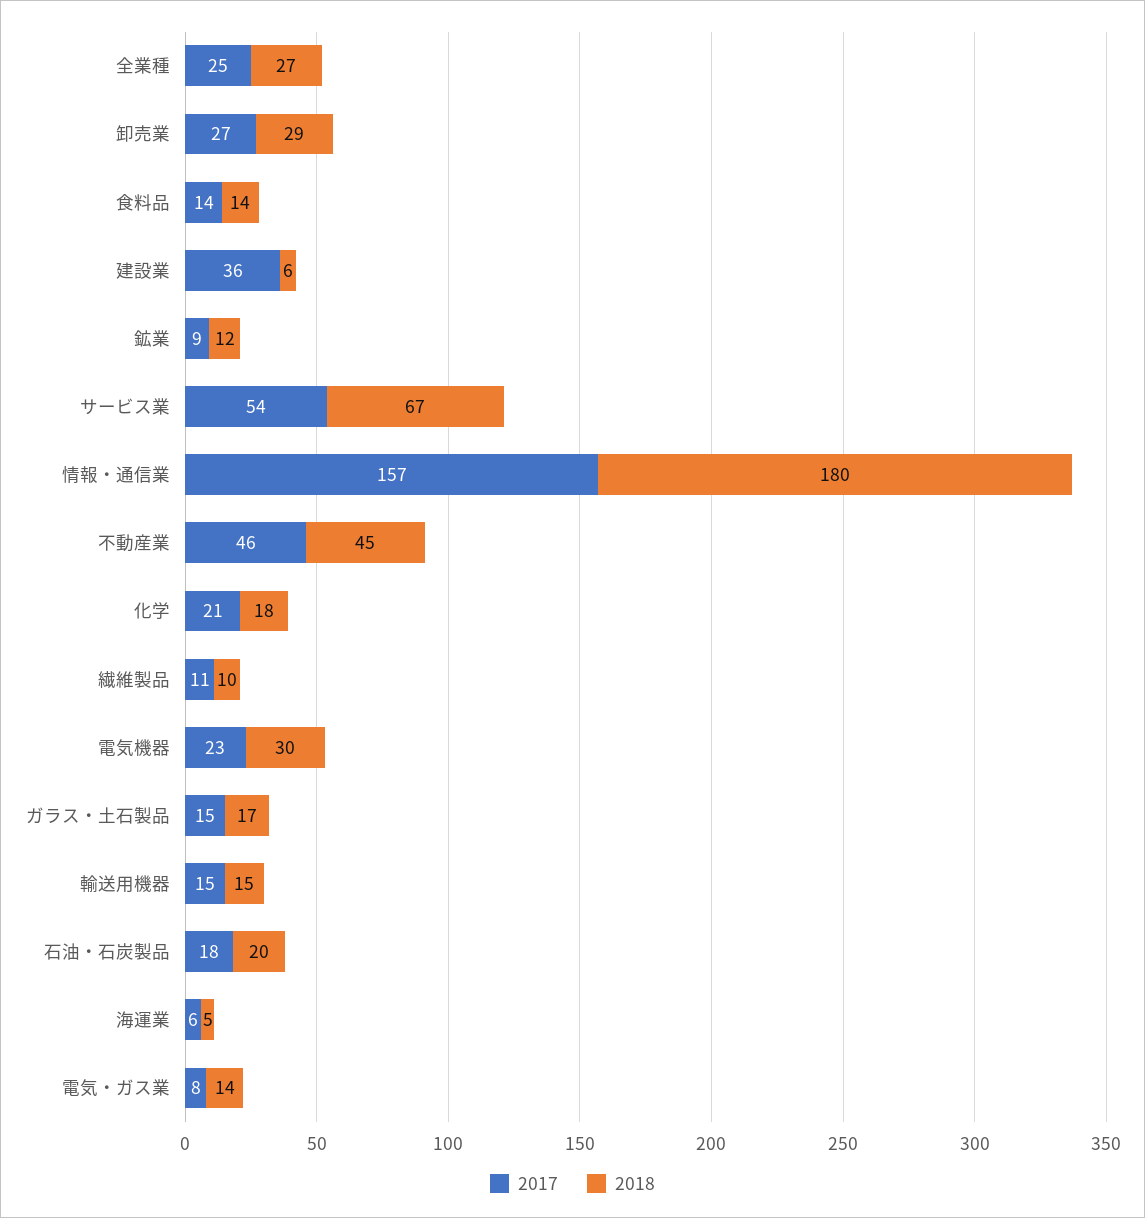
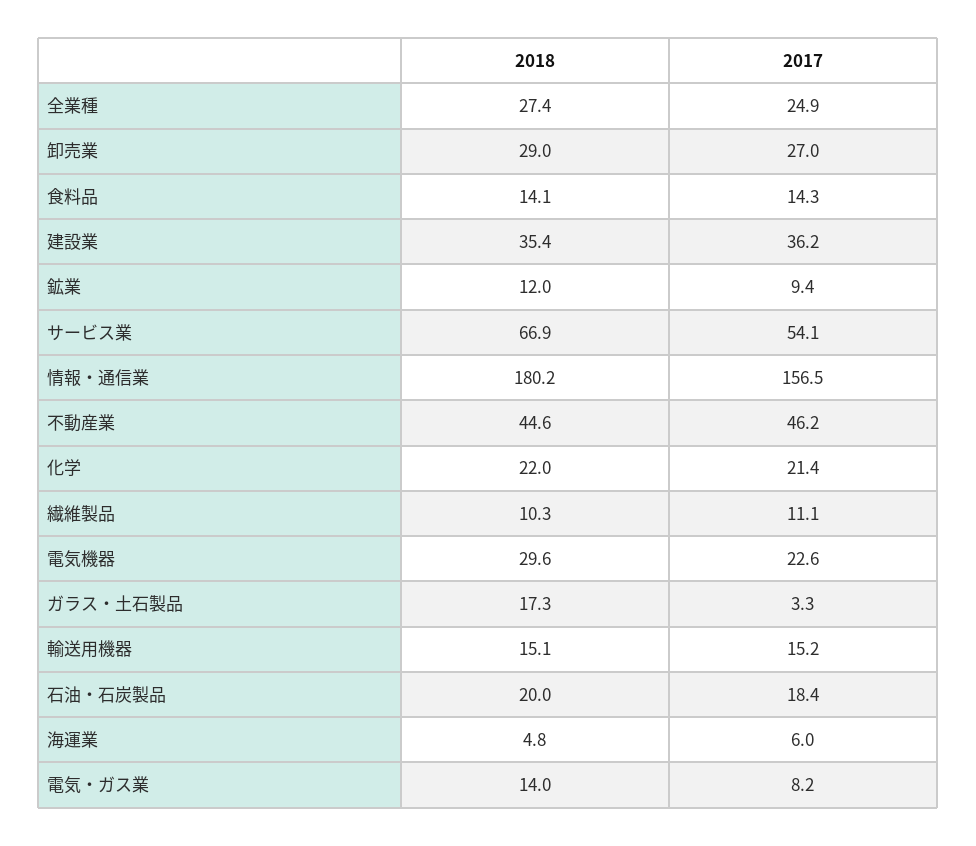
2018, 建設業: 6 -> 35.4
2018, 化学: 18 -> 22
2017, ガラス・土石製品: 15 -> 3.3

